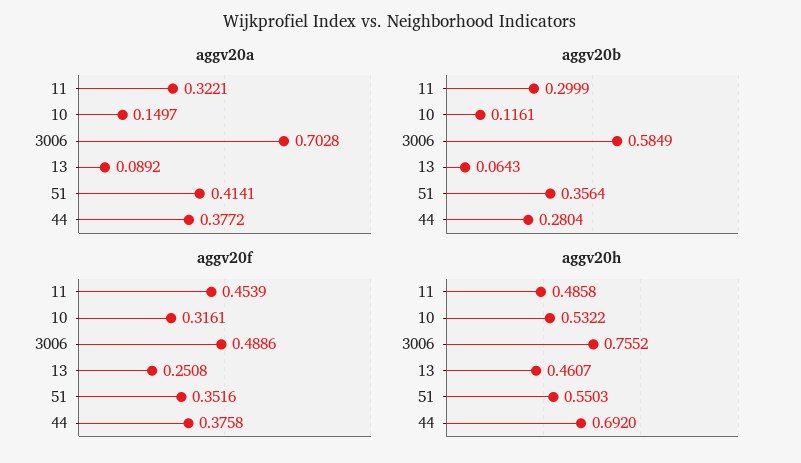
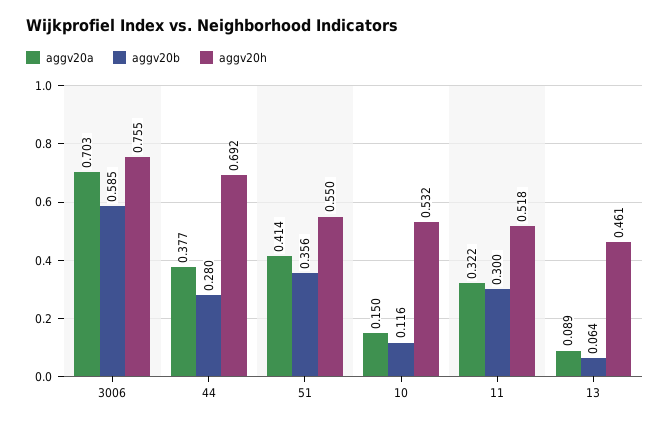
aggv20f, 11: 0.4539 -> none
aggv20f, 10: 0.3161 -> none
aggv20f, 3006: 0.4886 -> none
aggv20f, 13: 0.2508 -> none
aggv20f, 51: 0.3516 -> none
aggv20f, 44: 0.3758 -> none
aggv20h, 11: 0.4858 -> 0.518

